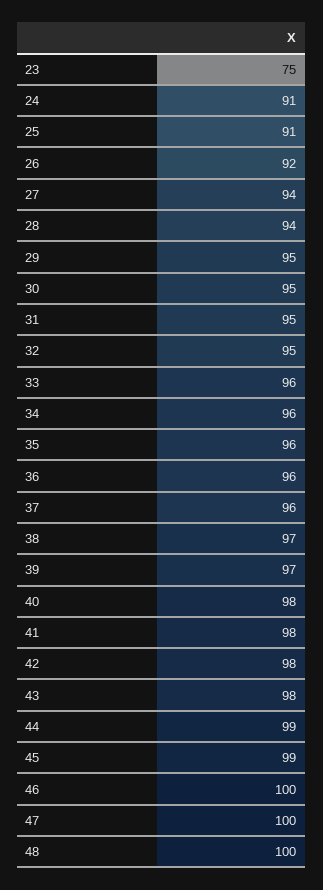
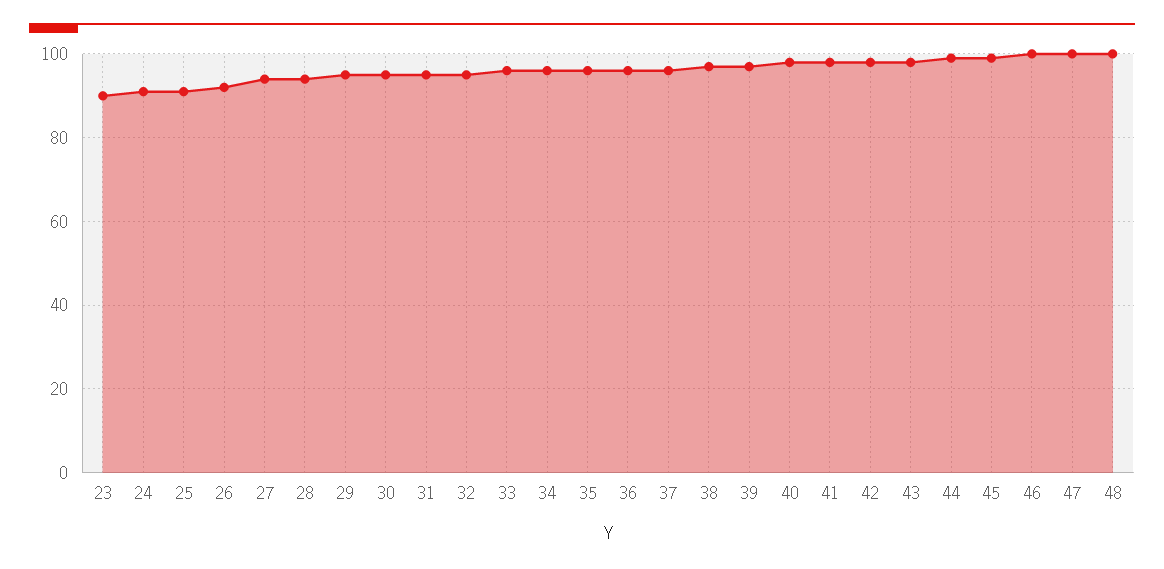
23: 75 -> 90

